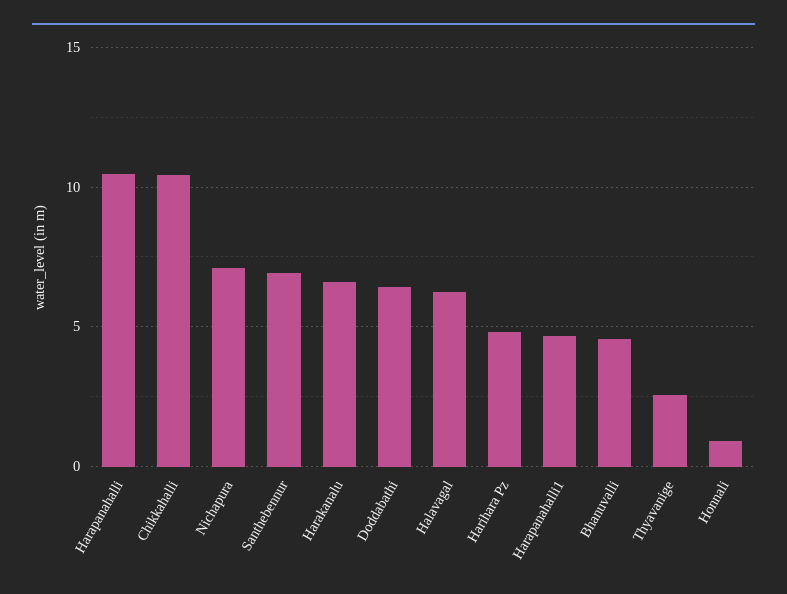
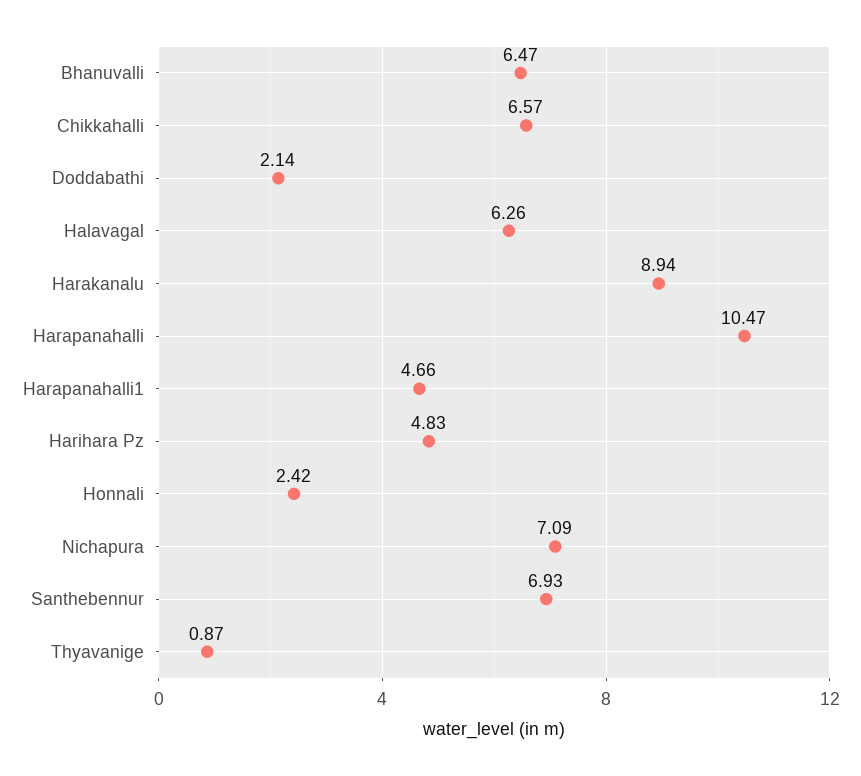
Chikkahalli: 10.5 -> 6.57
Harakanalu: 6.5 -> 8.94
Doddabathi: 6.5 -> 2.14
Bhanuvalli: 4.5 -> 6.47
Thyavanige: 2.5 -> 0.87
Honnali: 1 -> 2.42

